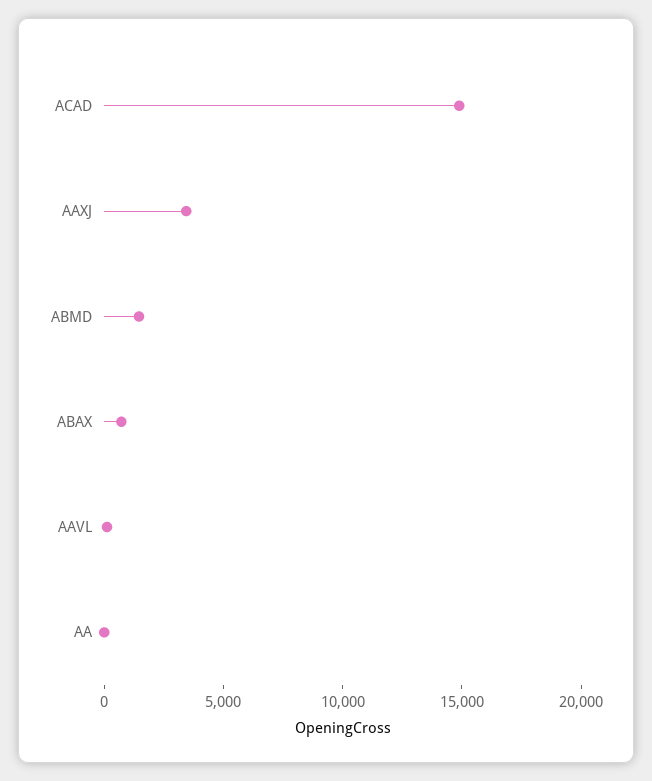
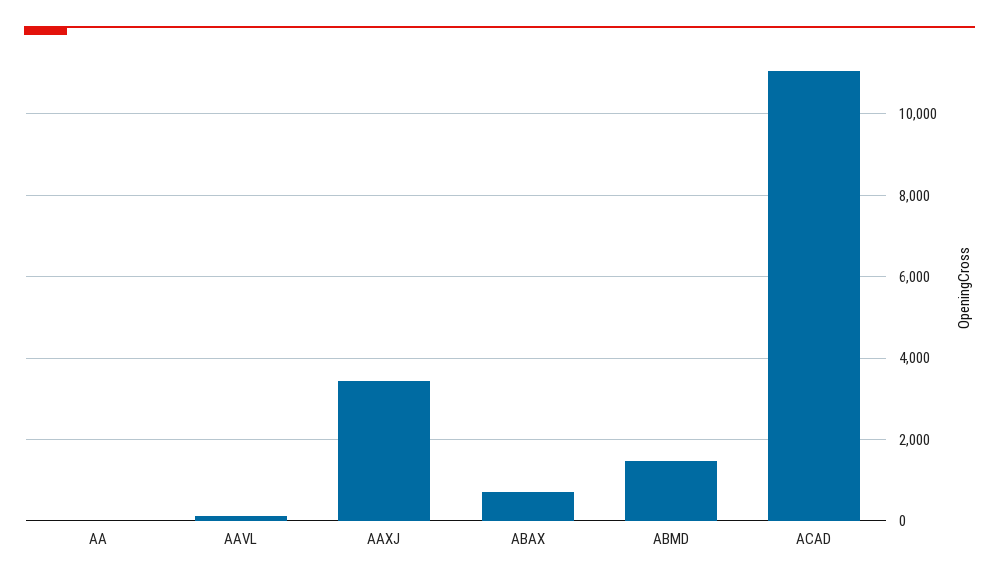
ACAD: 15000 -> 11000

